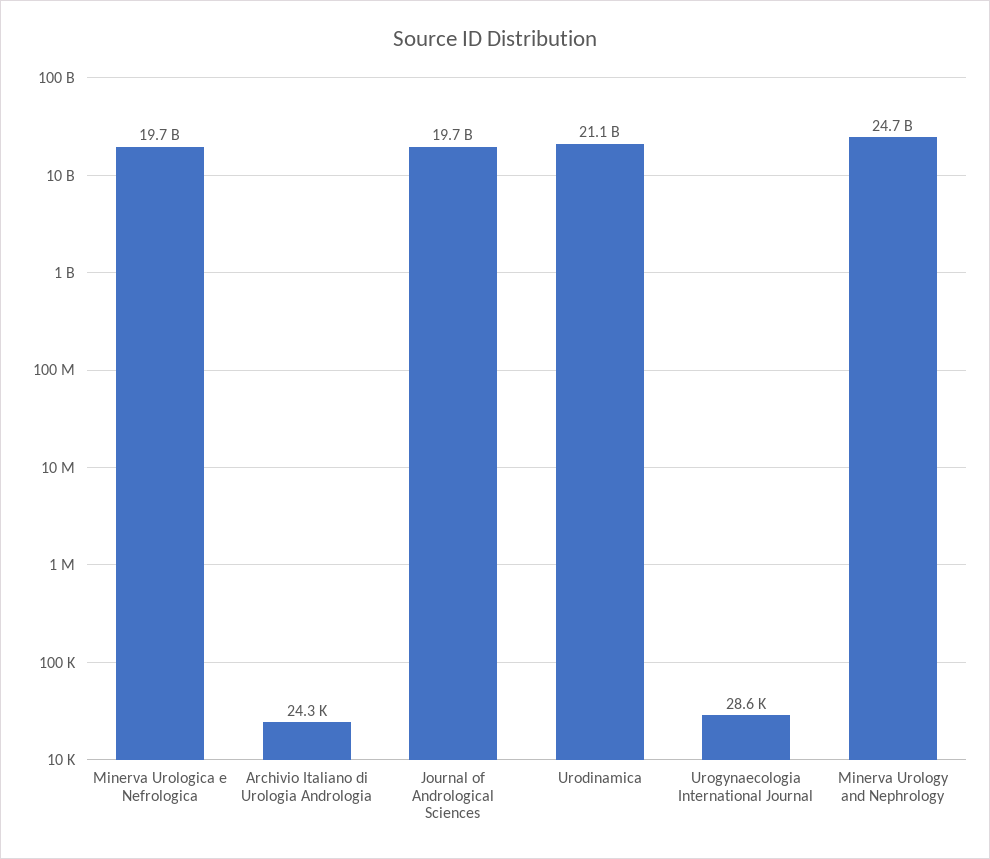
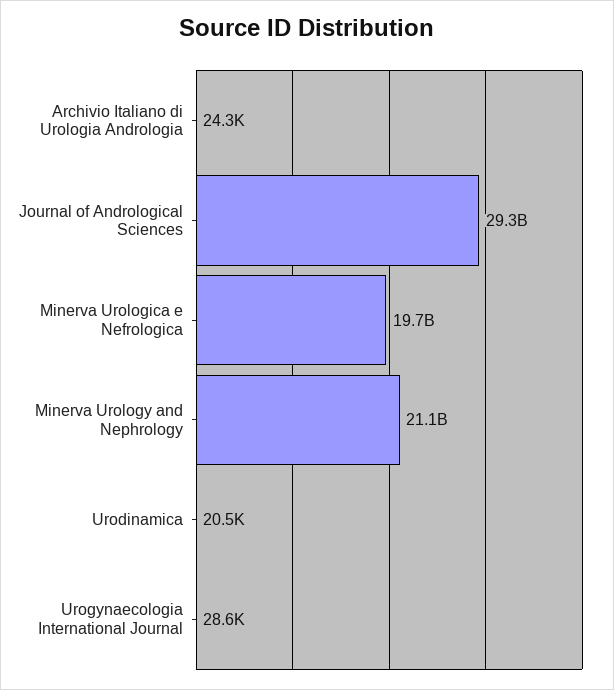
Journal of Andrological Sciences: 19700000000 -> 29300000000
Urodinamica: 21100000000 -> 20500
Minerva Urology and Nephrology: 24700000000 -> 21100000000

